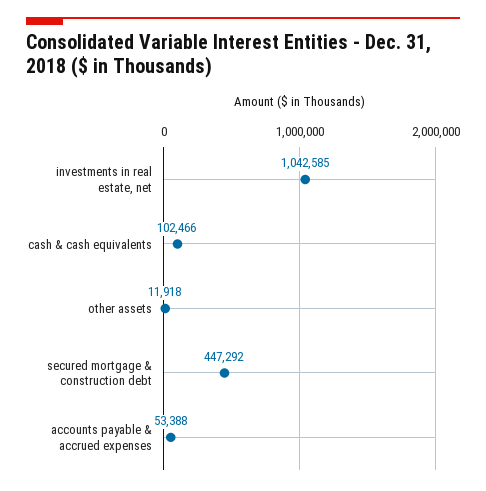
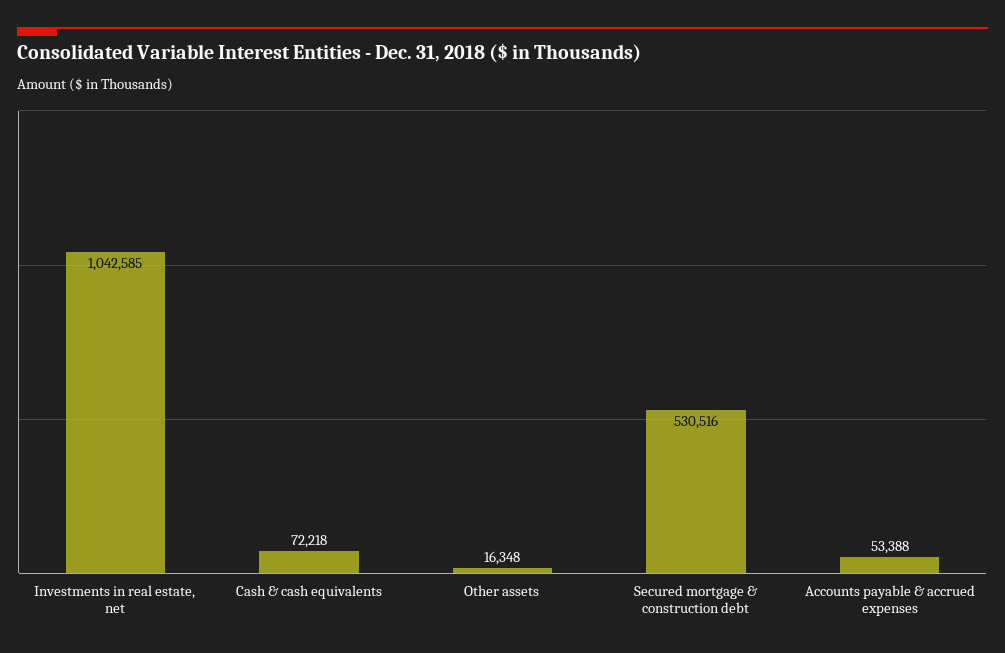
cash & cash equivalents: 102466 -> 72218
other assets: 11918 -> 16348
secured mortgage & construction debt: 447292 -> 530516

